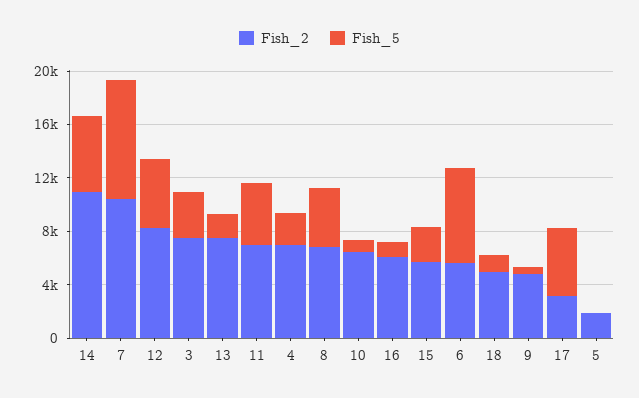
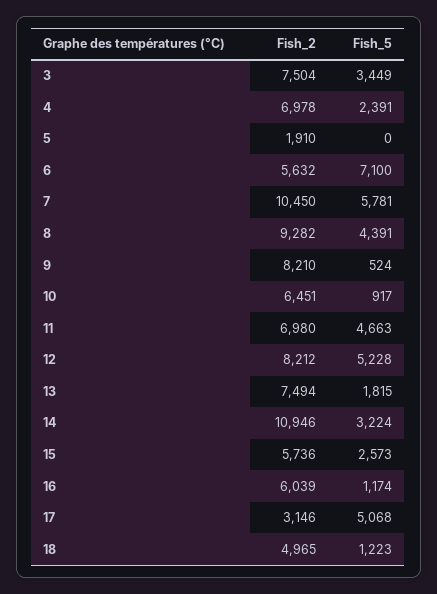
Fish_5, 14: 6000 -> 3224
Fish_5, 7: 9000 -> 5781
Fish_2, 8: 7000 -> 9282
Fish_2, 9: 5000 -> 8210

